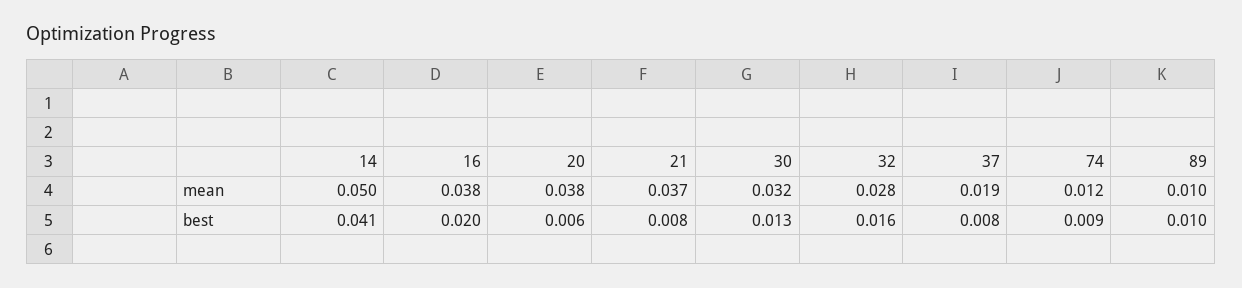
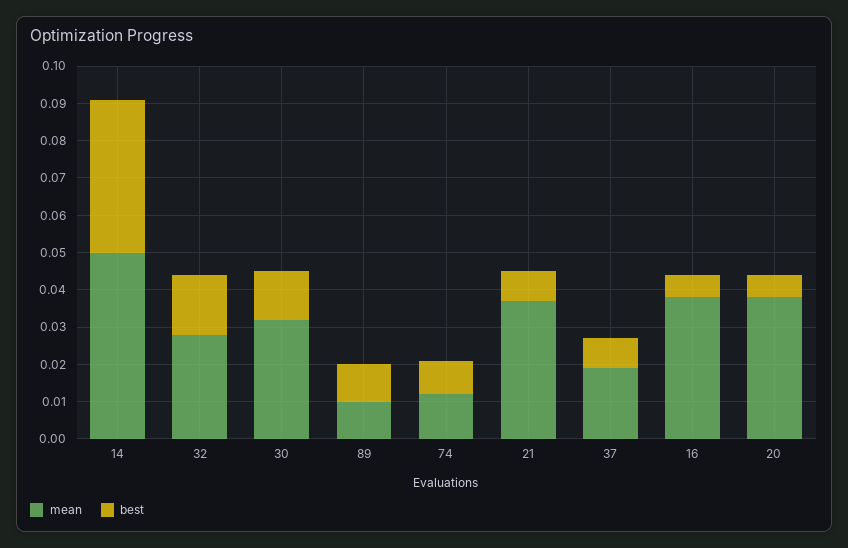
best, 16: 0.02 -> 0.005

